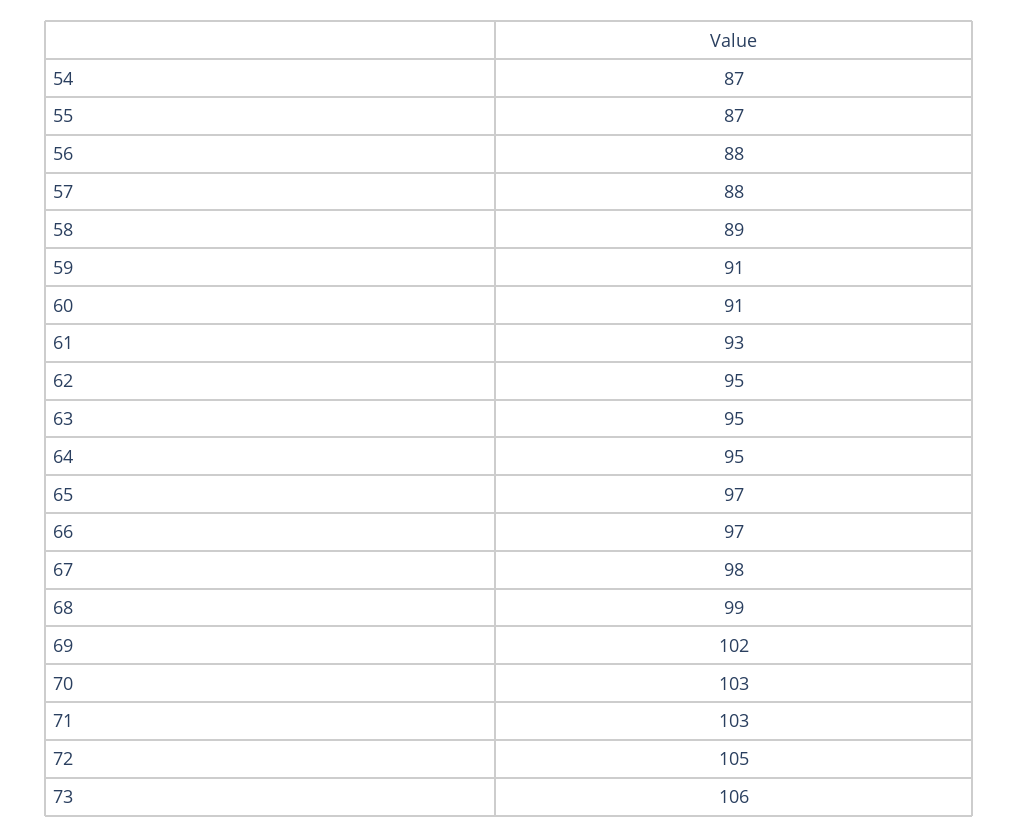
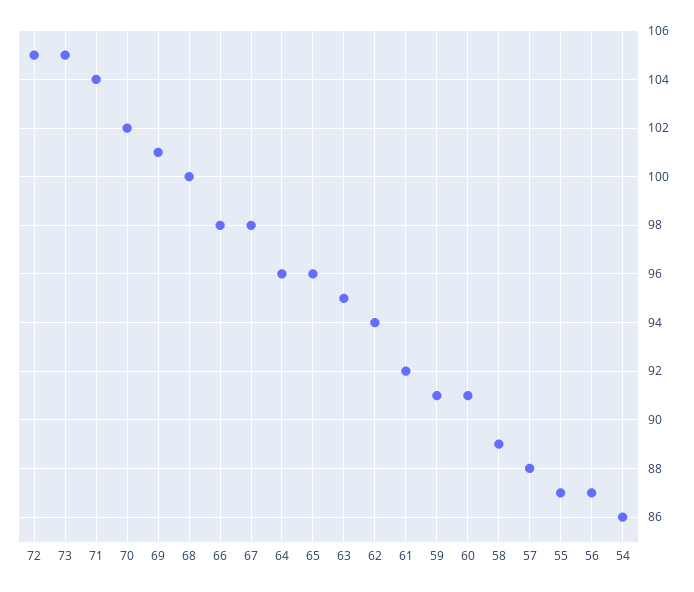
54: 87 -> 86
56: 88 -> 87
61: 93 -> 92
62: 95 -> 94
64: 95 -> 96
65: 97 -> 96
66: 97 -> 98
68: 99 -> 100
69: 102 -> 101
70: 103 -> 102
71: 103 -> 104
73: 106 -> 105

